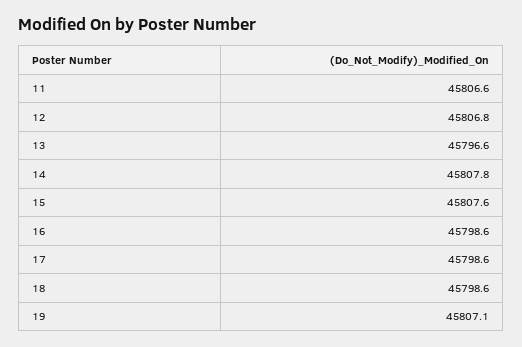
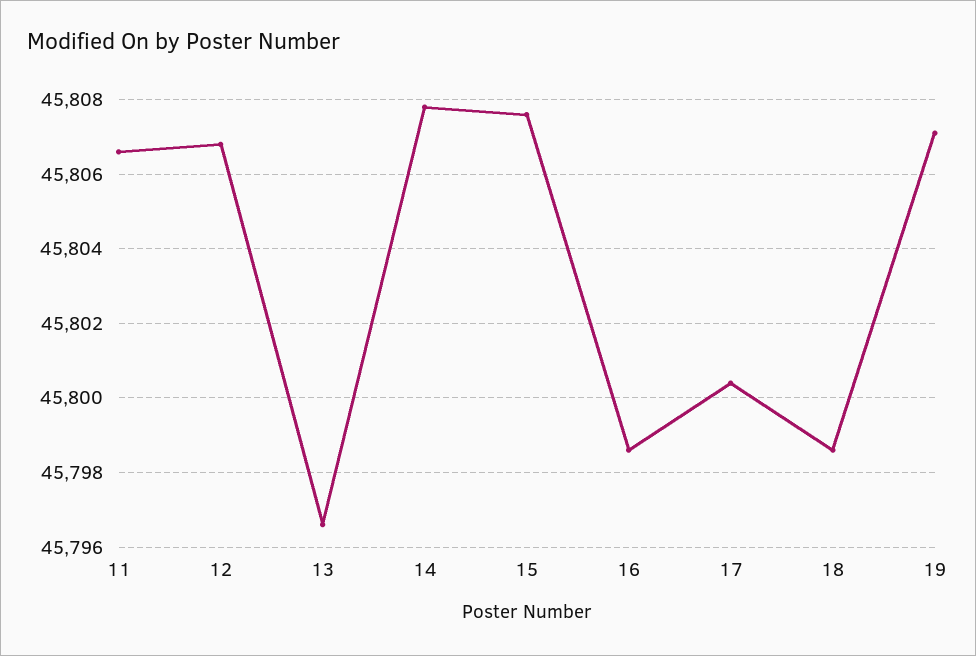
17: 45798.6 -> 45800.5

